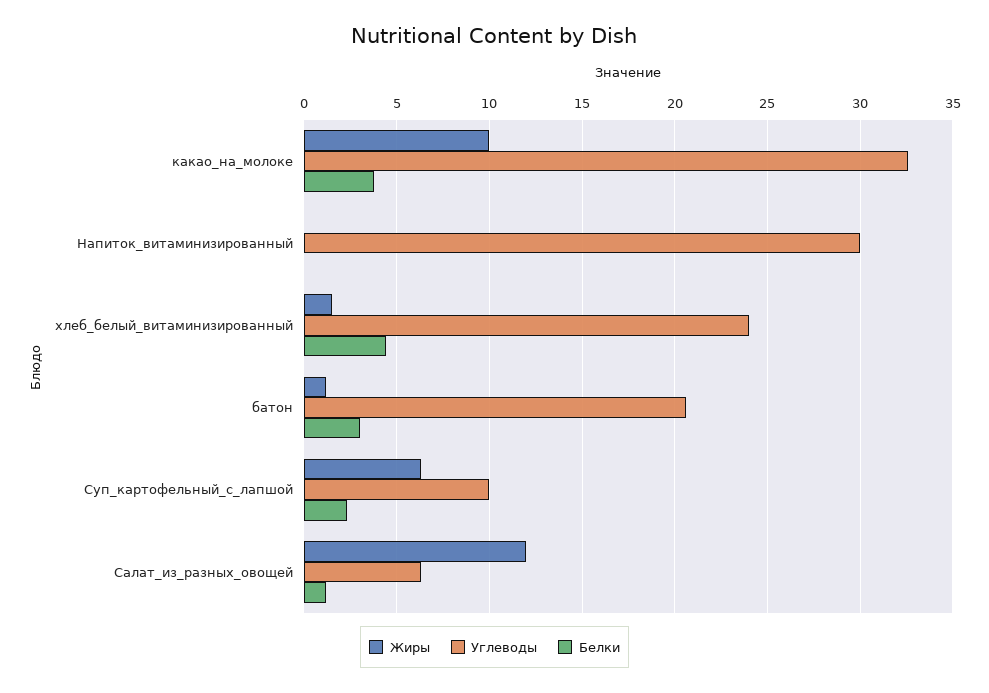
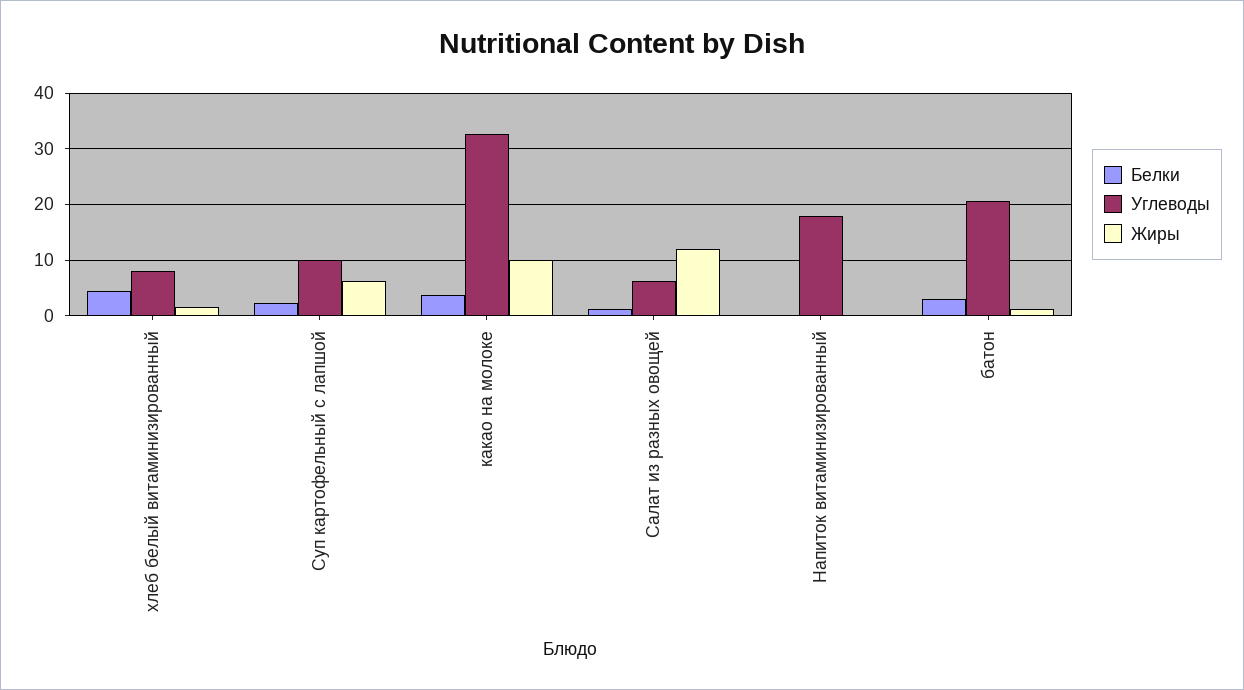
Углеводы, Напиток_витаминизированный: 30 -> 18
Углеводы, хлеб_белый_витаминизированный: 24 -> 8

